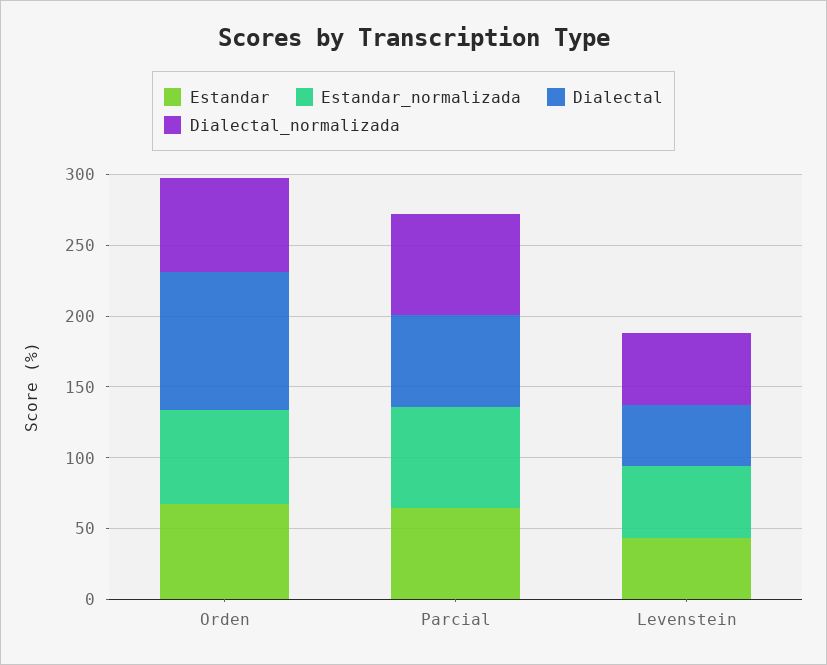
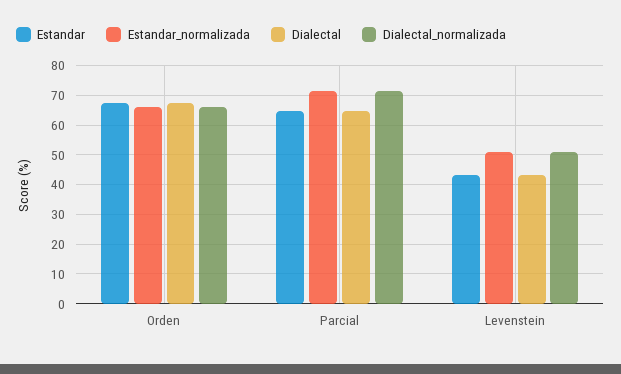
Dialectal, Orden: 100 -> 67.5

